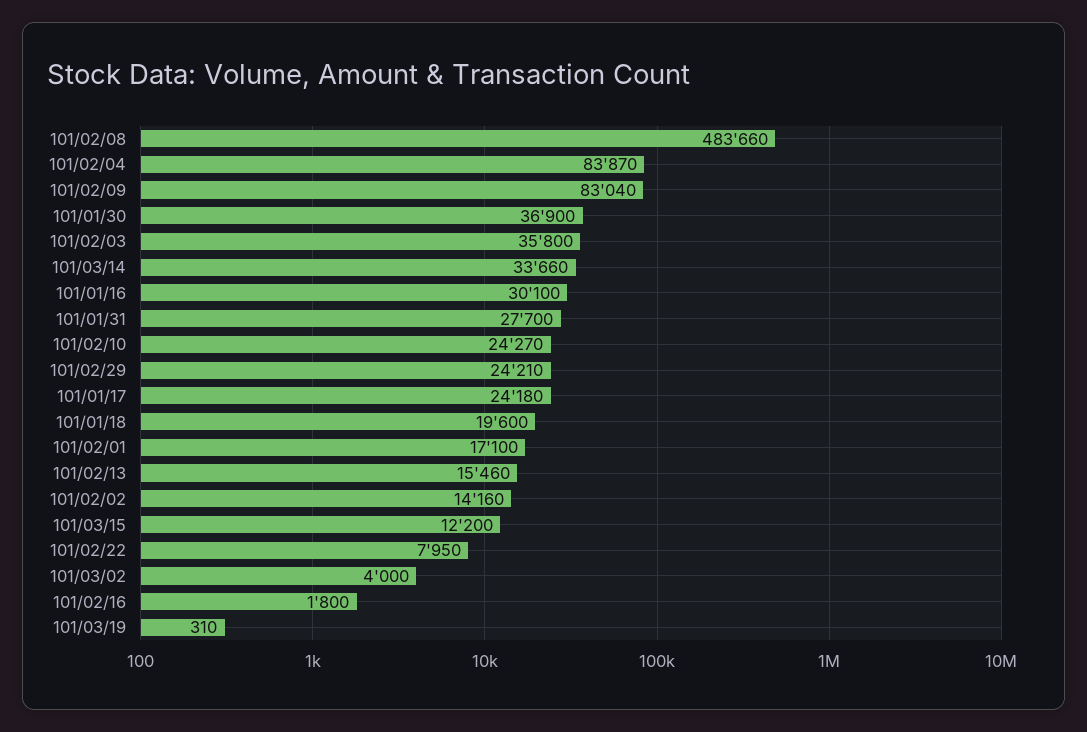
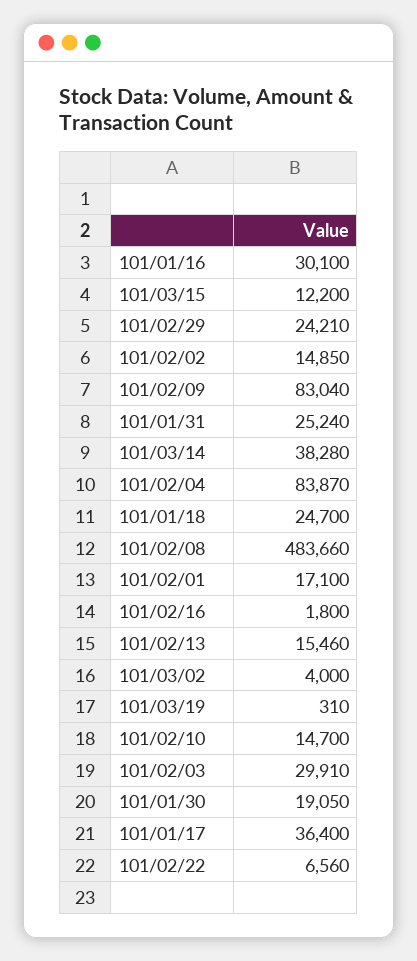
101/01/30: 36900 -> 19050
101/02/03: 35800 -> 29910
101/03/14: 33660 -> 38280
101/01/31: 27700 -> 25240
101/02/10: 24270 -> 14700
101/01/17: 24180 -> 36400
101/01/18: 19600 -> 24700
101/02/02: 14160 -> 14850
101/02/22: 7950 -> 6560

